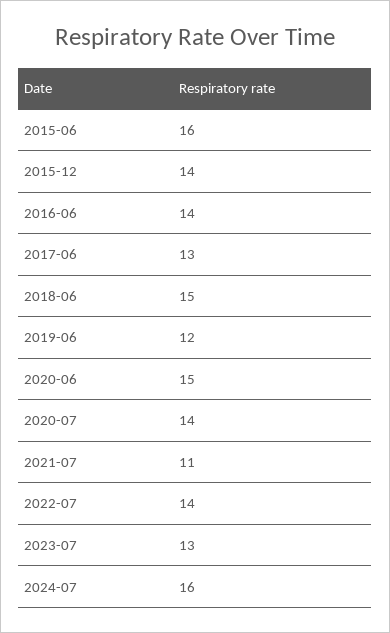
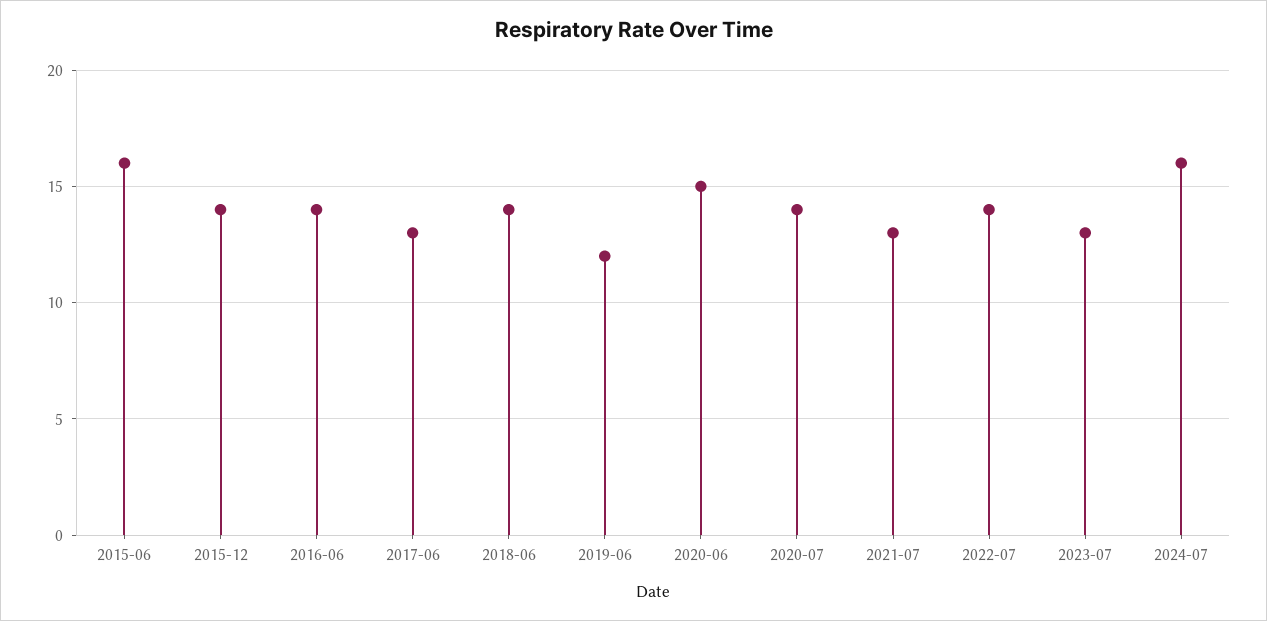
2018-06: 15 -> 14
2021-07: 11 -> 13

